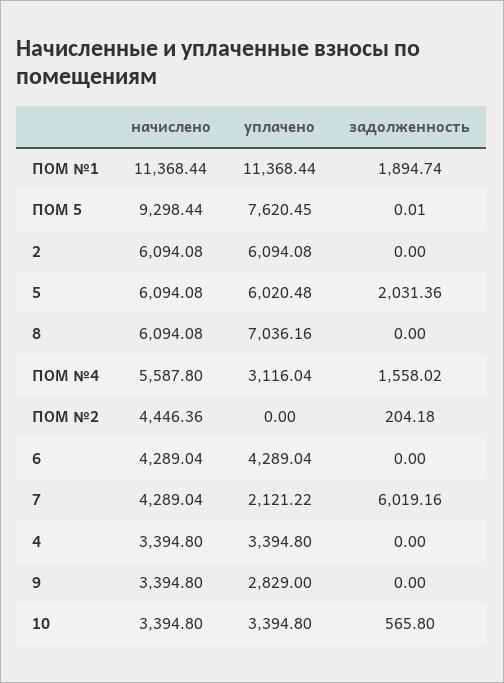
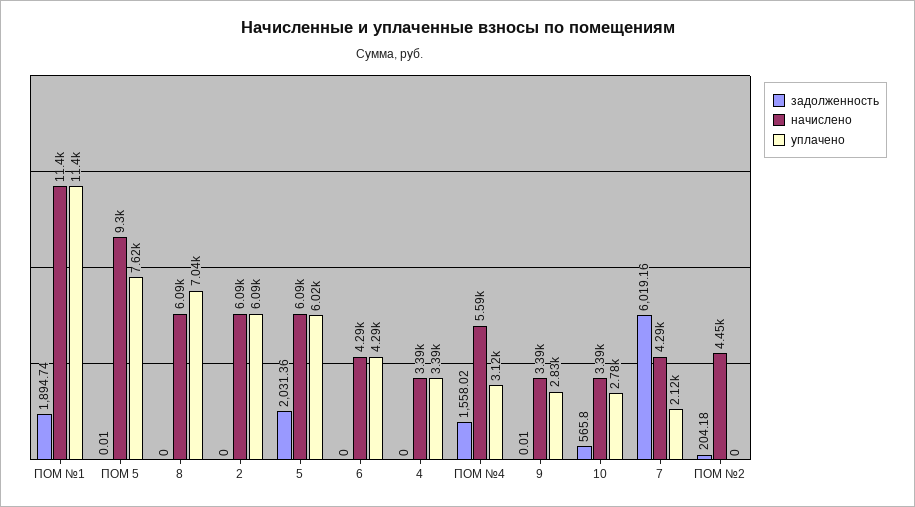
задолженность, 9: 0 -> 0.01
уплачено, 10: 3394.8 -> 2780

